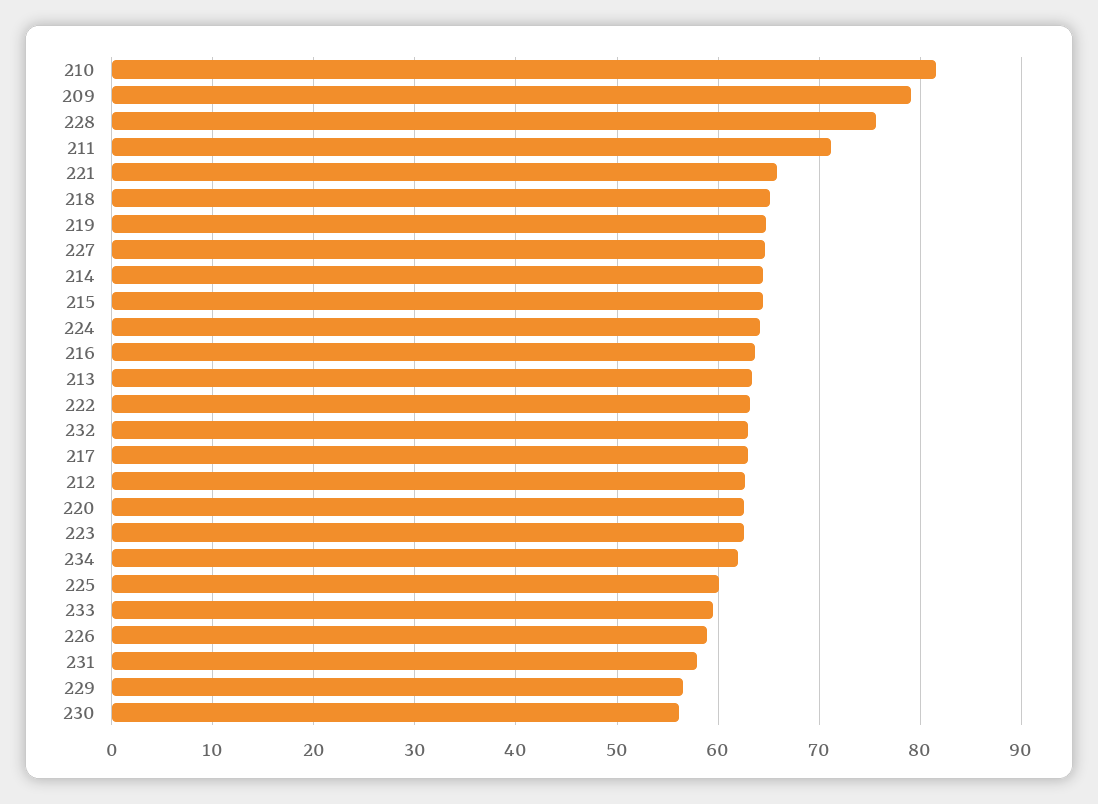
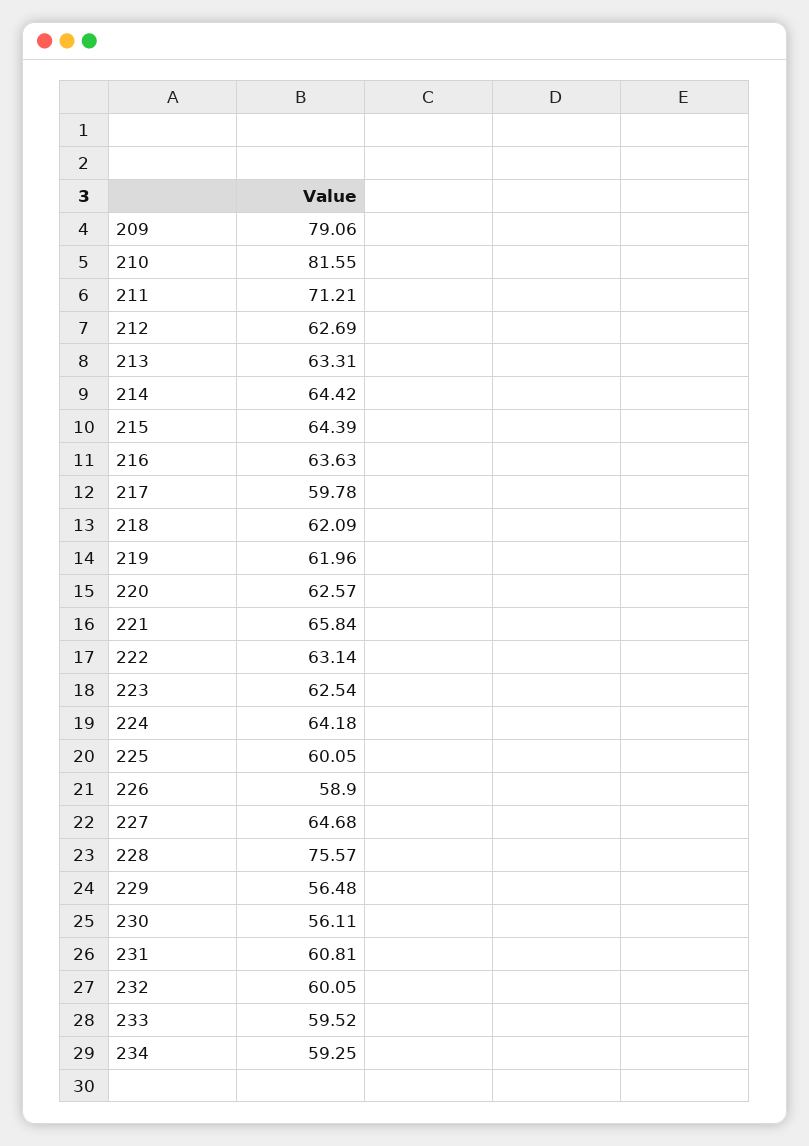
218: 65 -> 62.09
219: 65 -> 61.96
232: 63 -> 60.05
217: 63 -> 59.78
234: 62 -> 59.25
231: 58 -> 60.81

